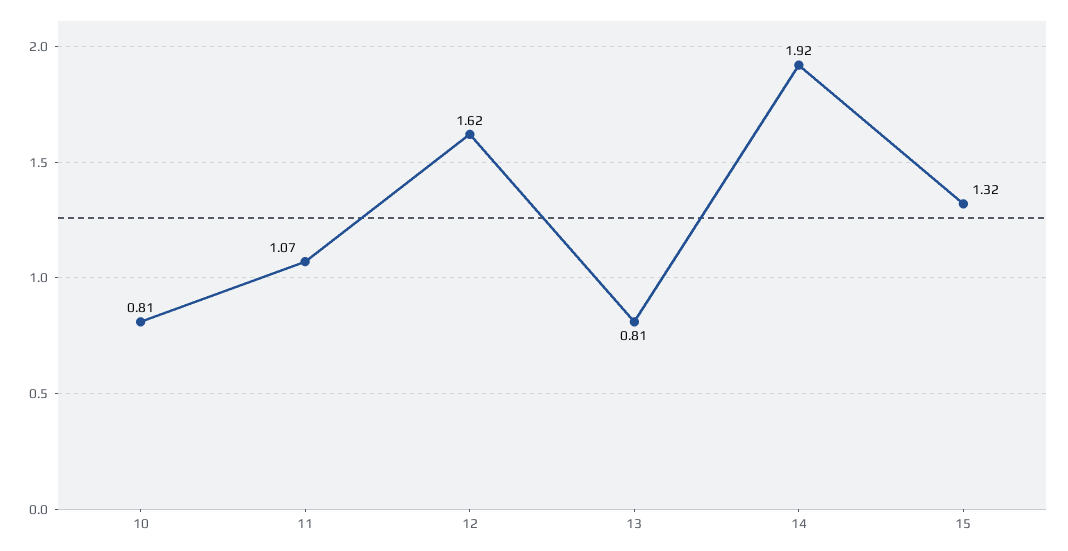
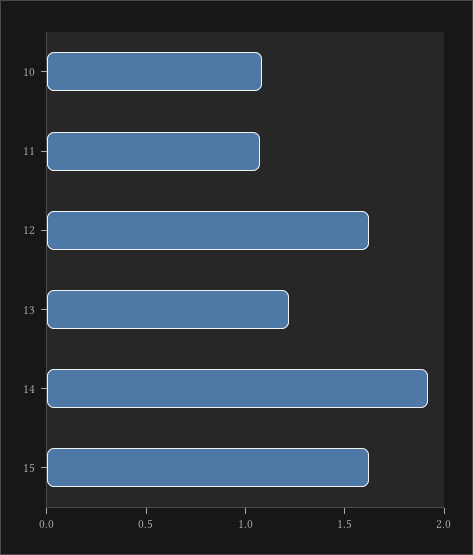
10: 0.81 -> 1.1
13: 0.81 -> 1.2
15: 1.32 -> 1.6

